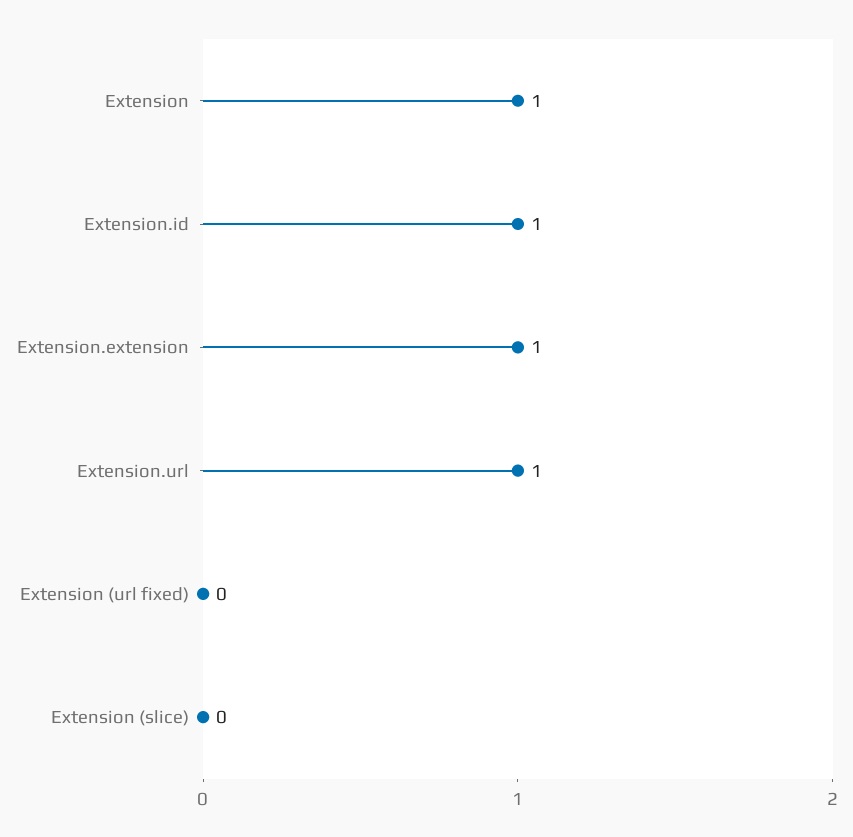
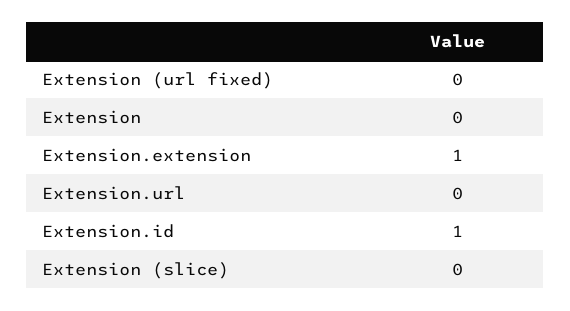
Extension: 1 -> 0
Extension.url: 1 -> 0

